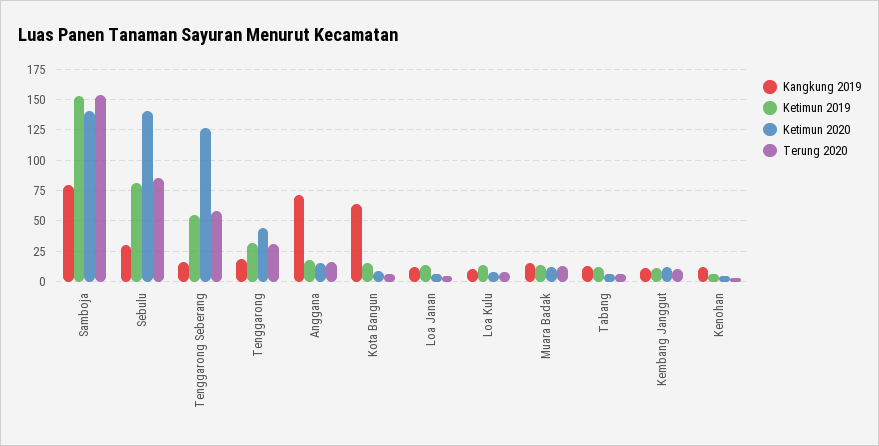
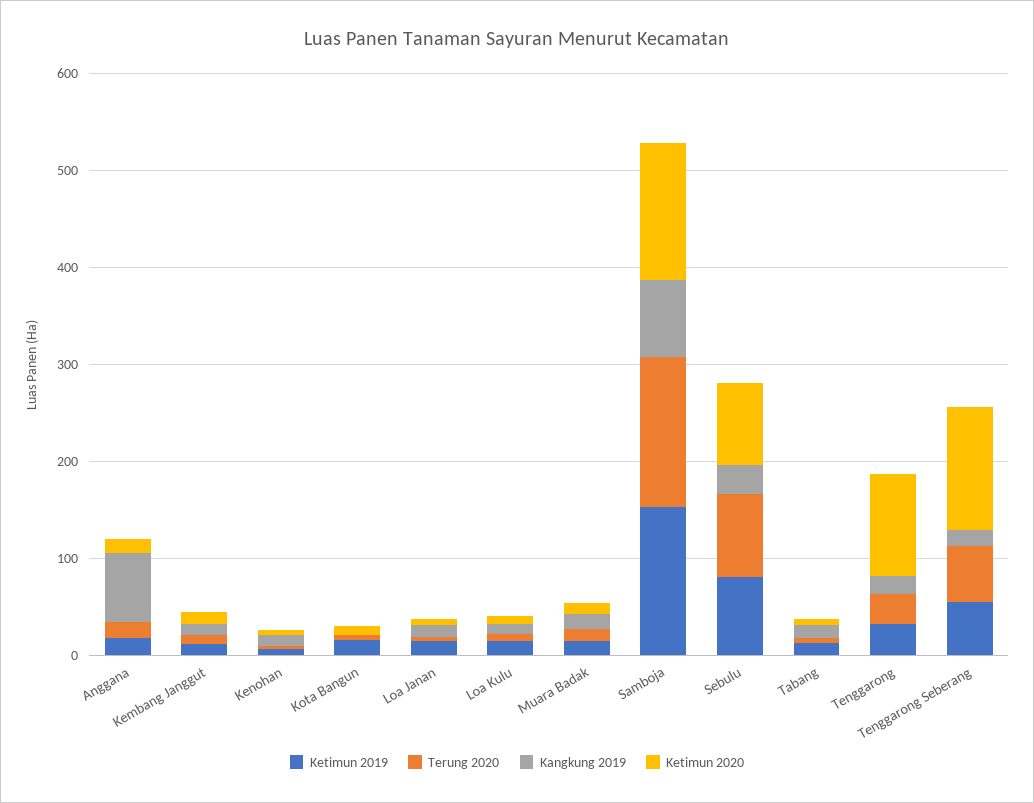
Ketimun 2020, Sebulu: 140 -> 80
Ketimun 2020, Tenggarong: 45 -> 100
Kangkung 2019, Kota Bangun: 65 -> 0

